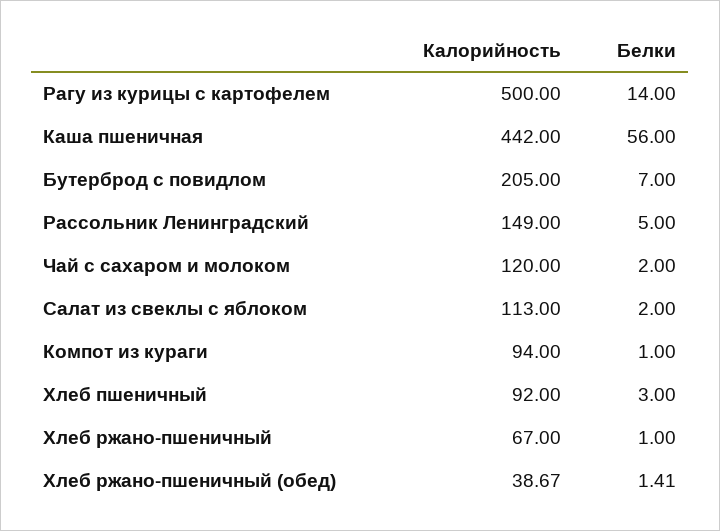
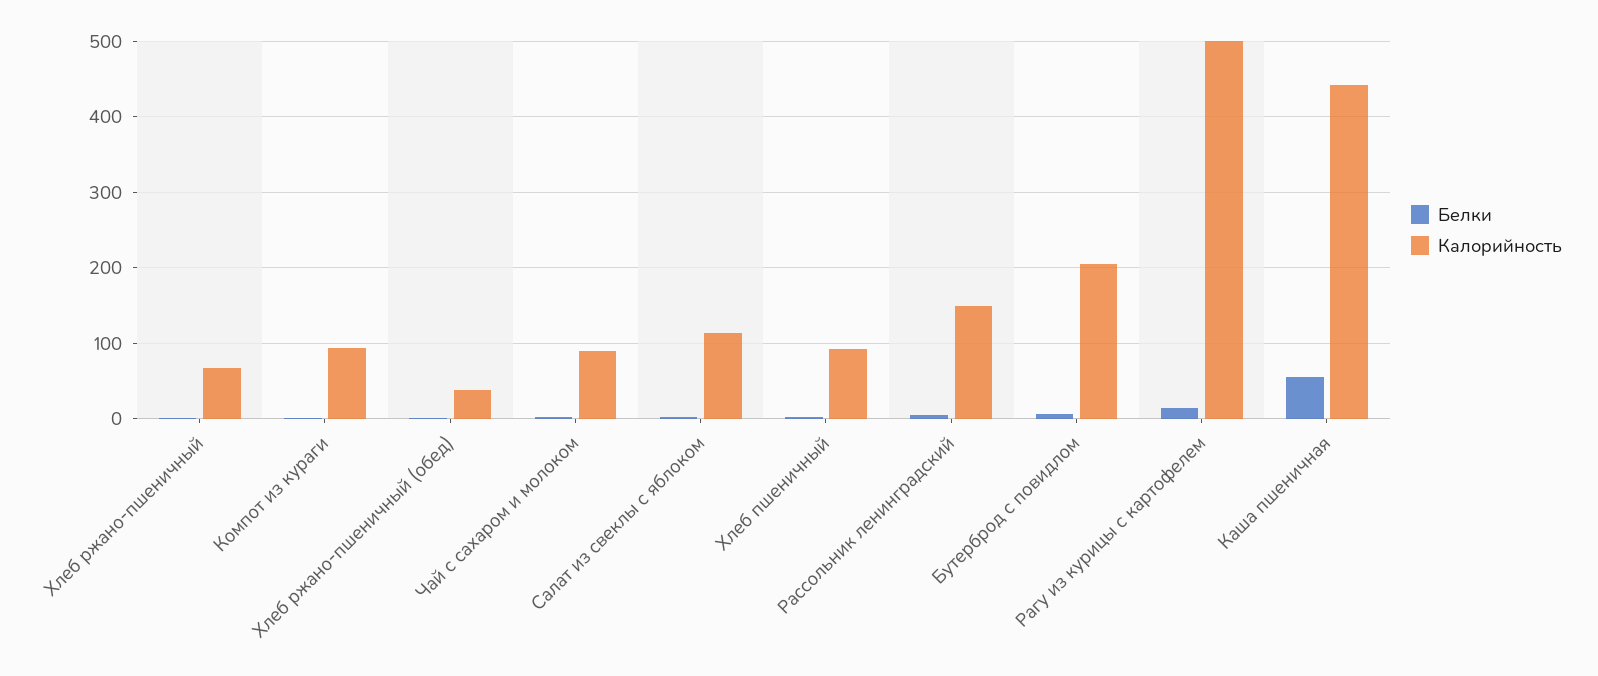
Калорийность, Чай с сахаром и молоком: 120 -> 90

